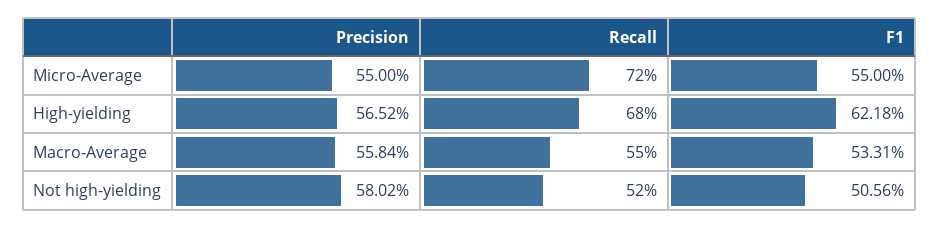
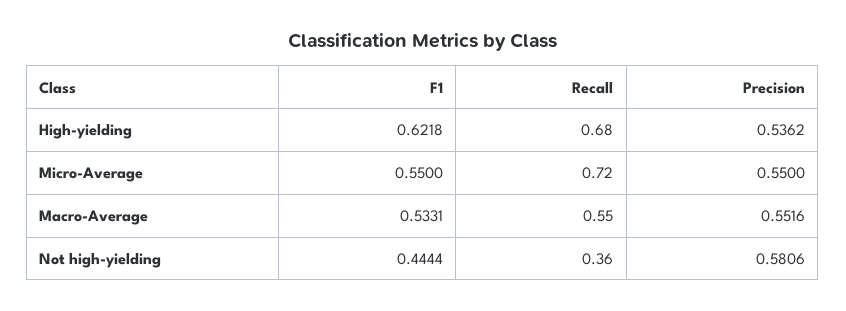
Precision, High-yielding: 0.5652 -> 0.5362
Precision, Macro-Average: 0.5584 -> 0.5516
Precision, Not high-yielding: 0.5802 -> 0.5806
Recall, Not high-yielding: 0.52 -> 0.36
F1, Not high-yielding: 0.5056 -> 0.4444

